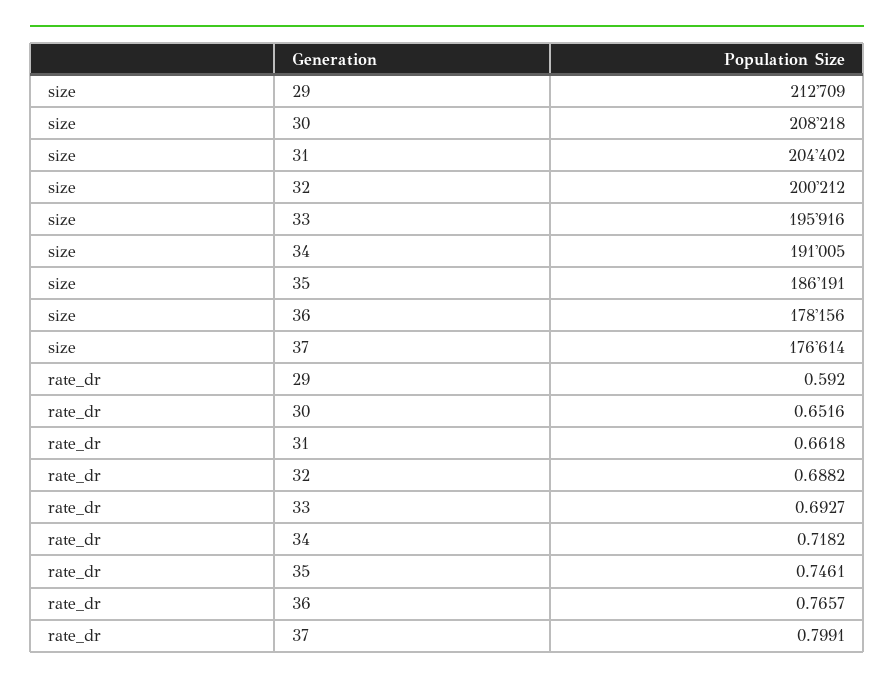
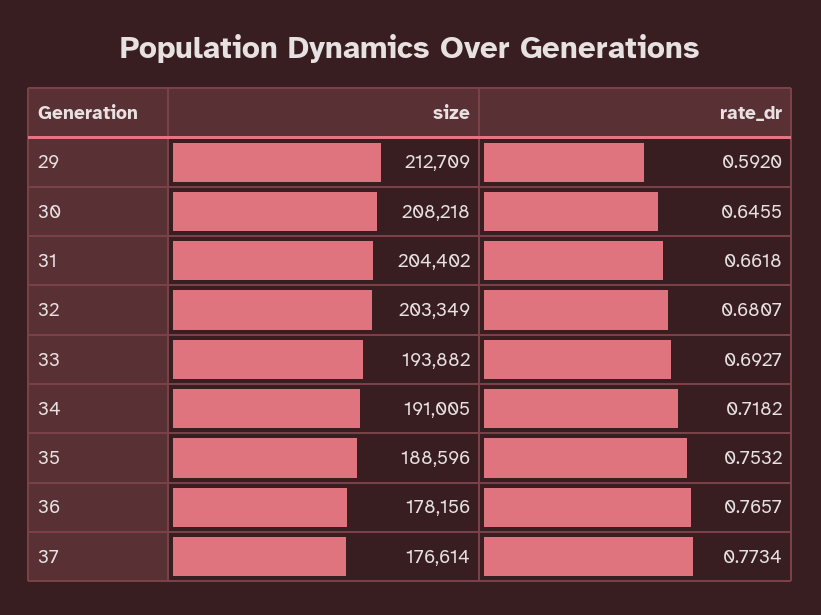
size, 32: 200212 -> 203349
size, 33: 195916 -> 193882
size, 35: 186191 -> 188596
rate_dr, 30: 0.6516 -> 0.6455
rate_dr, 32: 0.6882 -> 0.6807
rate_dr, 35: 0.7461 -> 0.7532
rate_dr, 37: 0.7991 -> 0.7734

